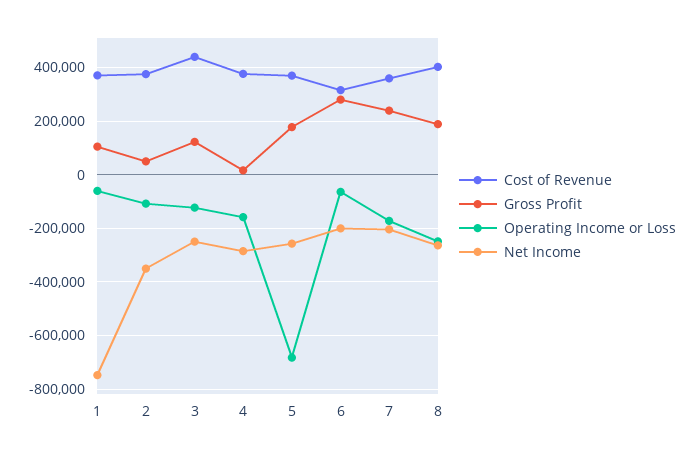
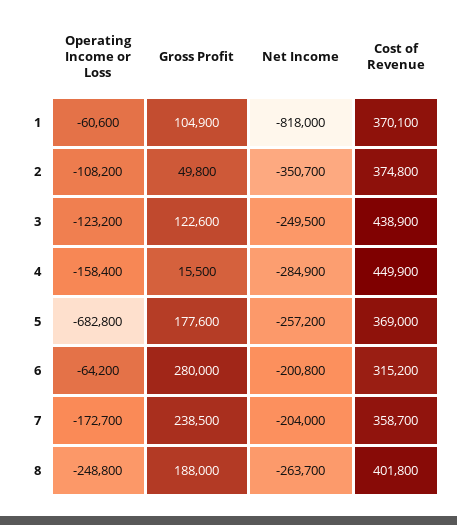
Net Income, 1: -750000 -> -818000
Cost of Revenue, 4: 375000 -> 449900

